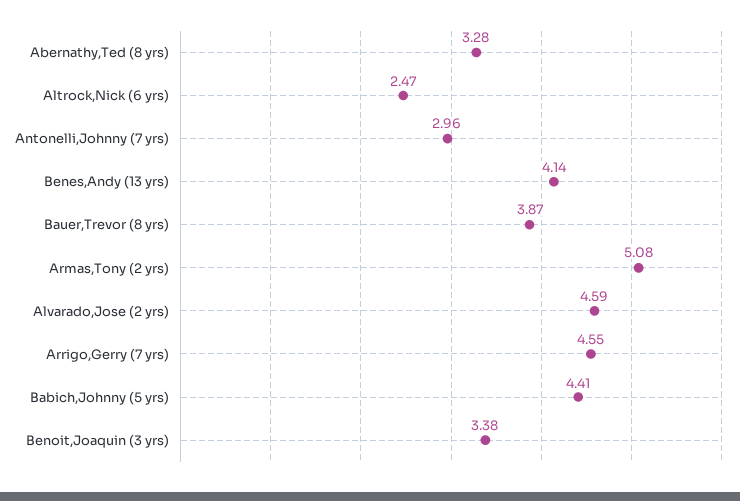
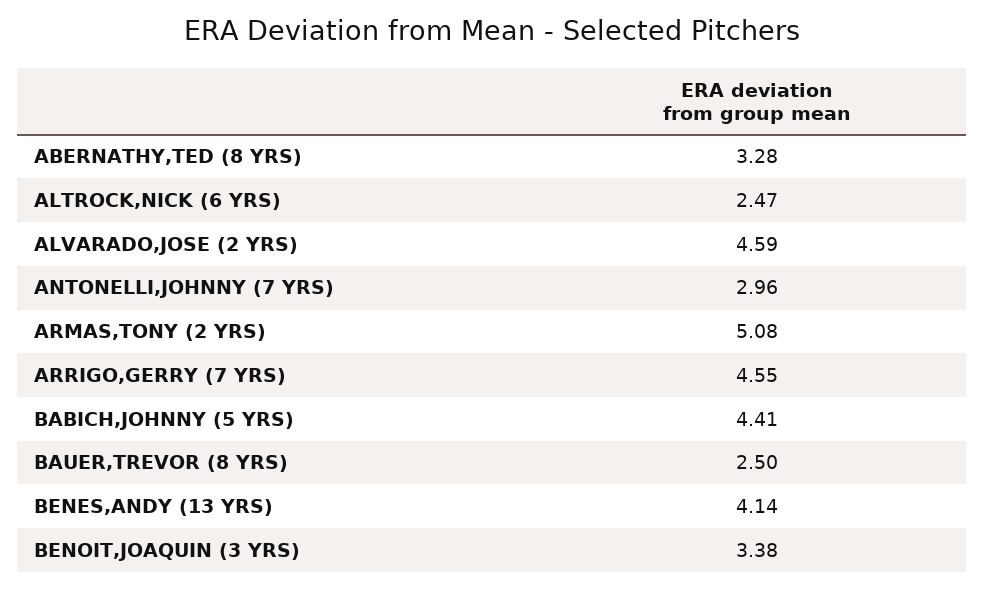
Bauer,Trevor (8 yrs): 3.87 -> 2.5

